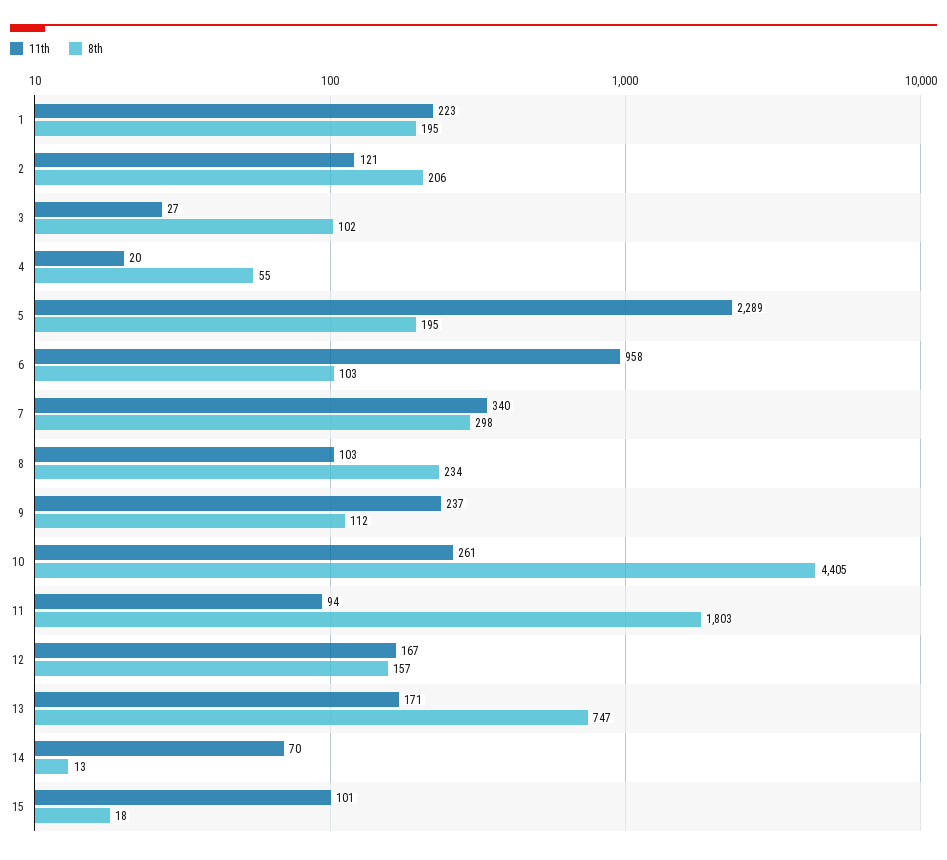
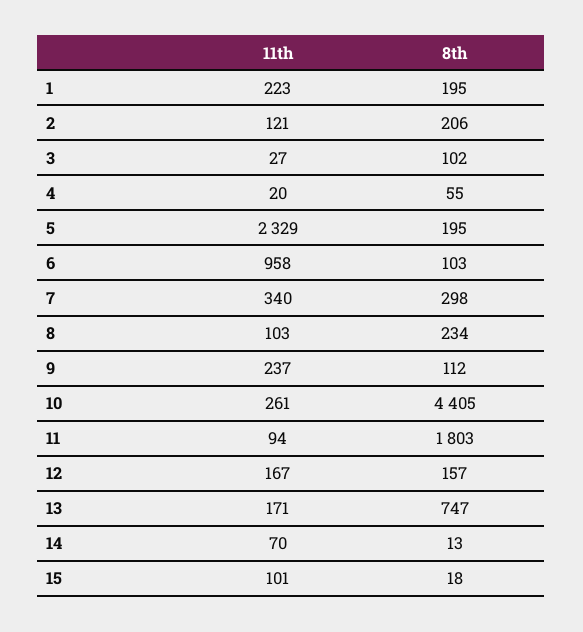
11th, 5: 2289 -> 2329

